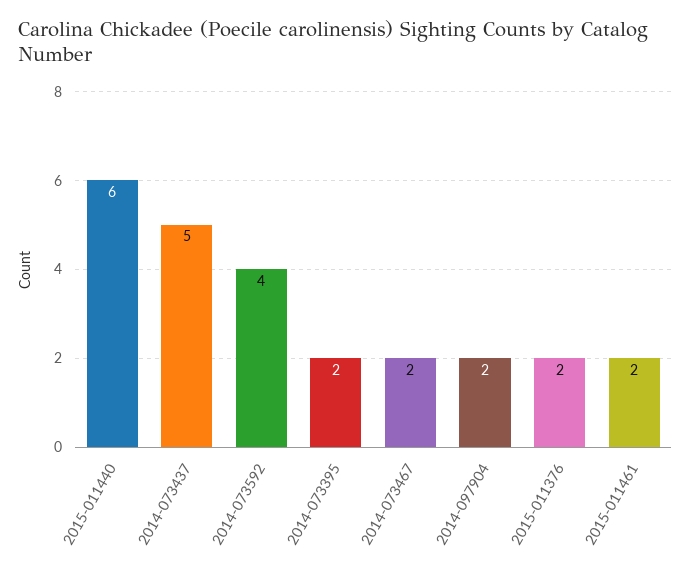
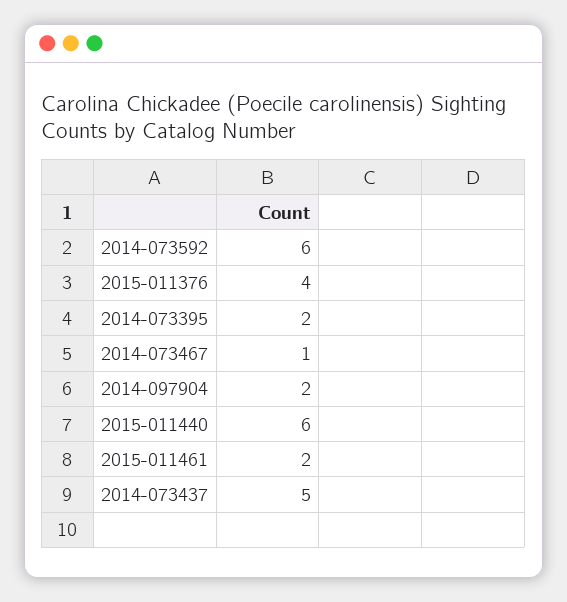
2014-073592: 4 -> 6
2014-073467: 2 -> 1
2015-011376: 2 -> 4

